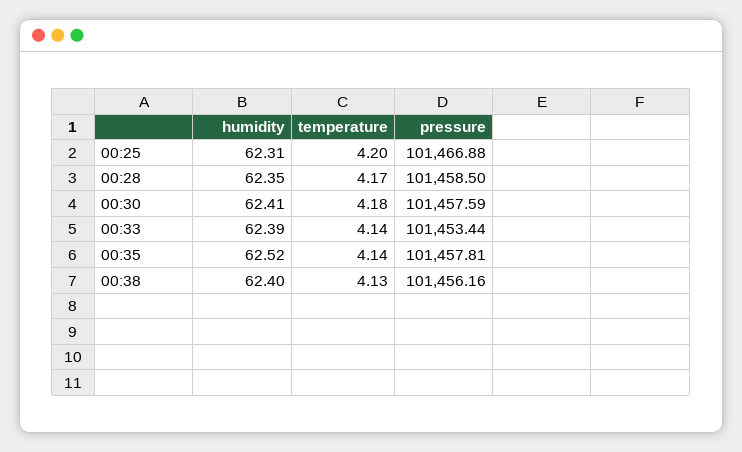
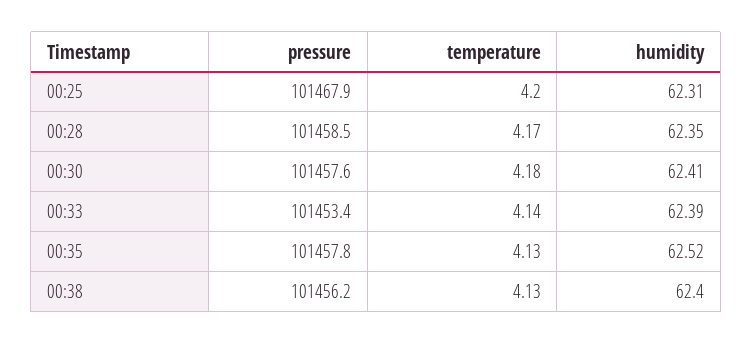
pressure, 00:25: 101466.88 -> 101467.9
temperature, 00:35: 4.14 -> 4.13

